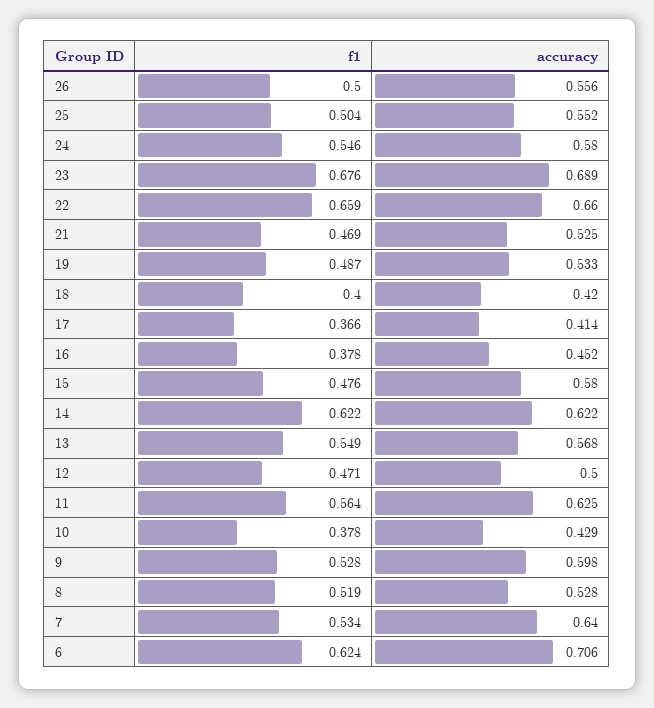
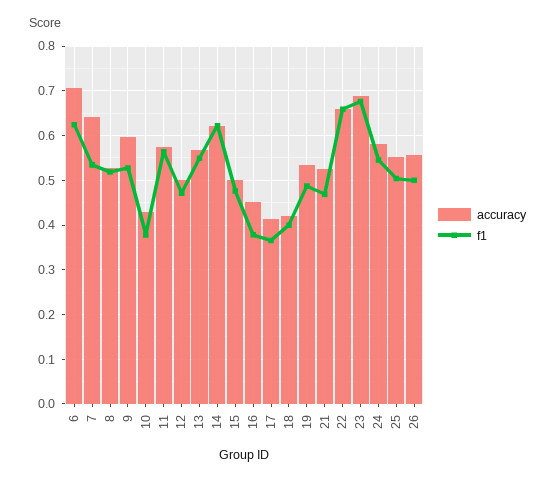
accuracy, 15: 0.58 -> 0.5
accuracy, 11: 0.625 -> 0.58

